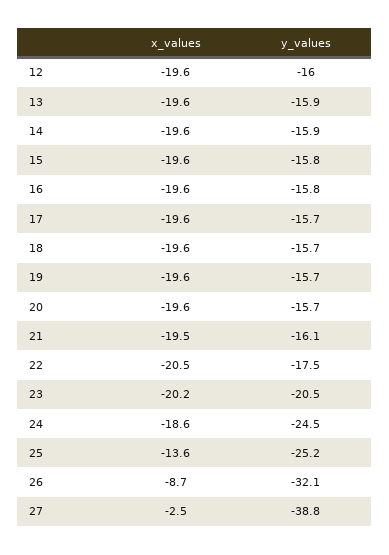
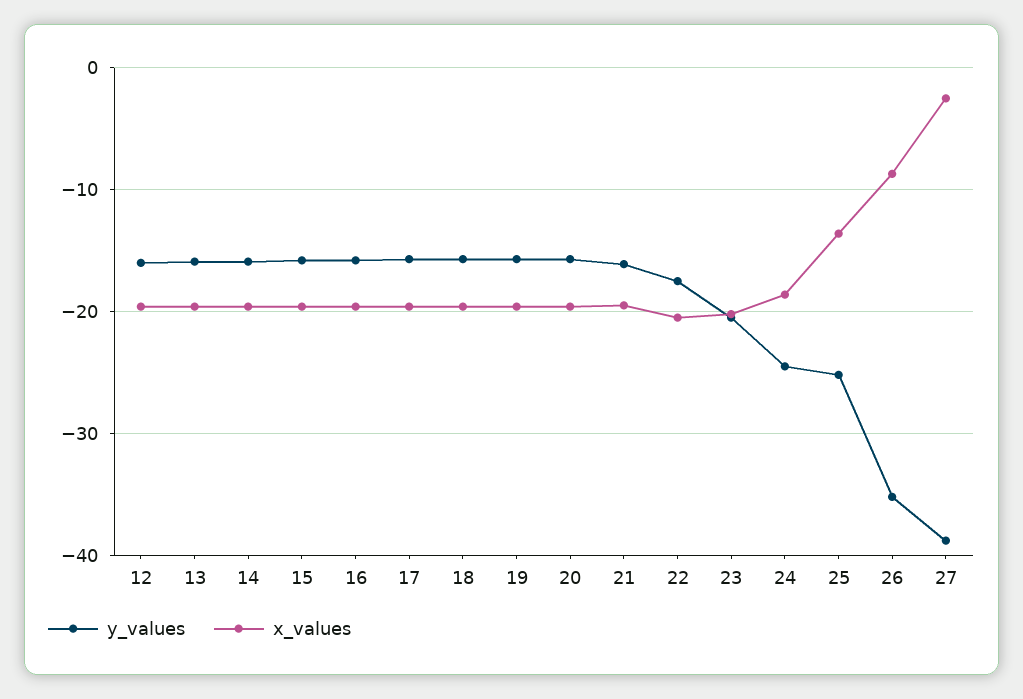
y_values, 26: -32.1 -> -35

